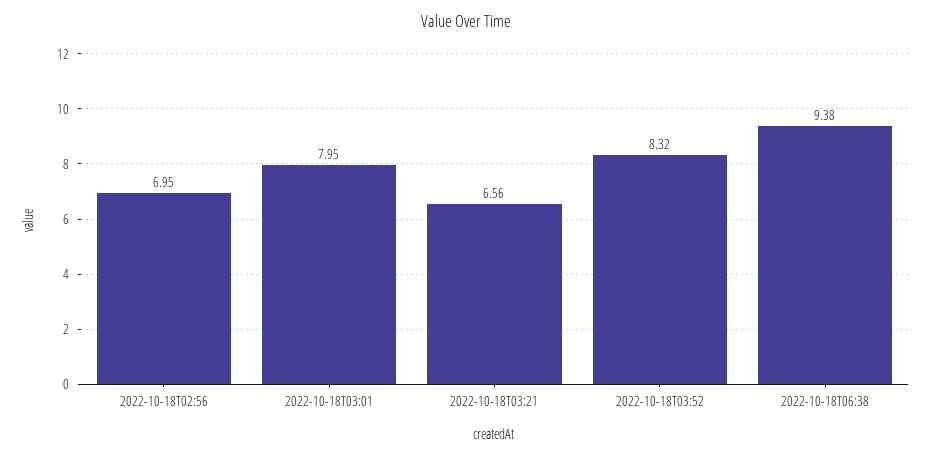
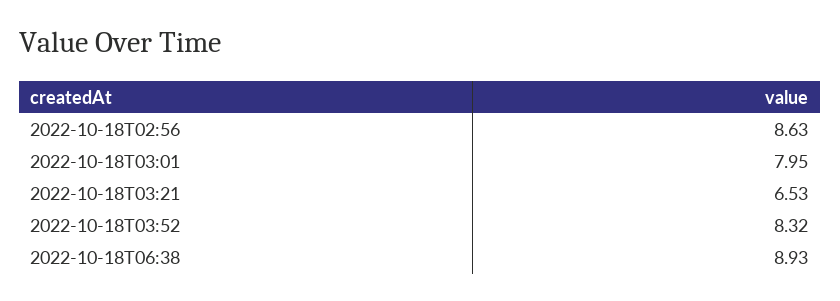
2022-10-18T02:56: 6.95 -> 8.63
2022-10-18T03:21: 6.56 -> 6.53
2022-10-18T06:38: 9.38 -> 8.93

